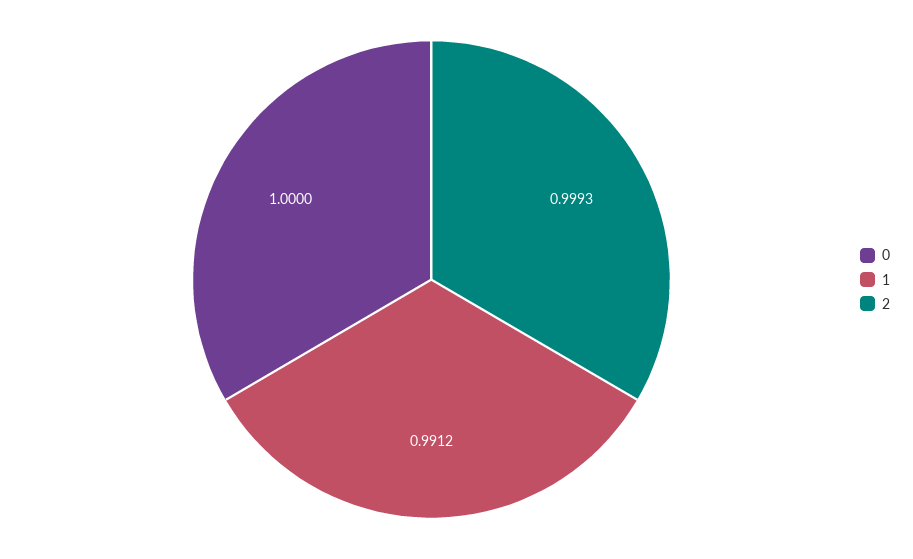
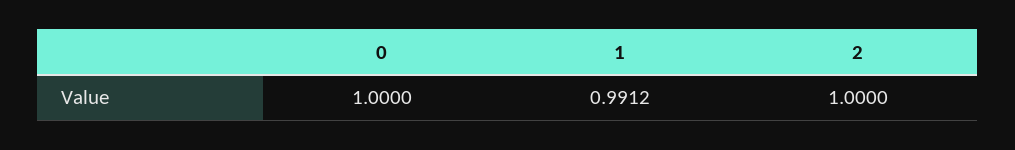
2: 0.9993 -> 1

